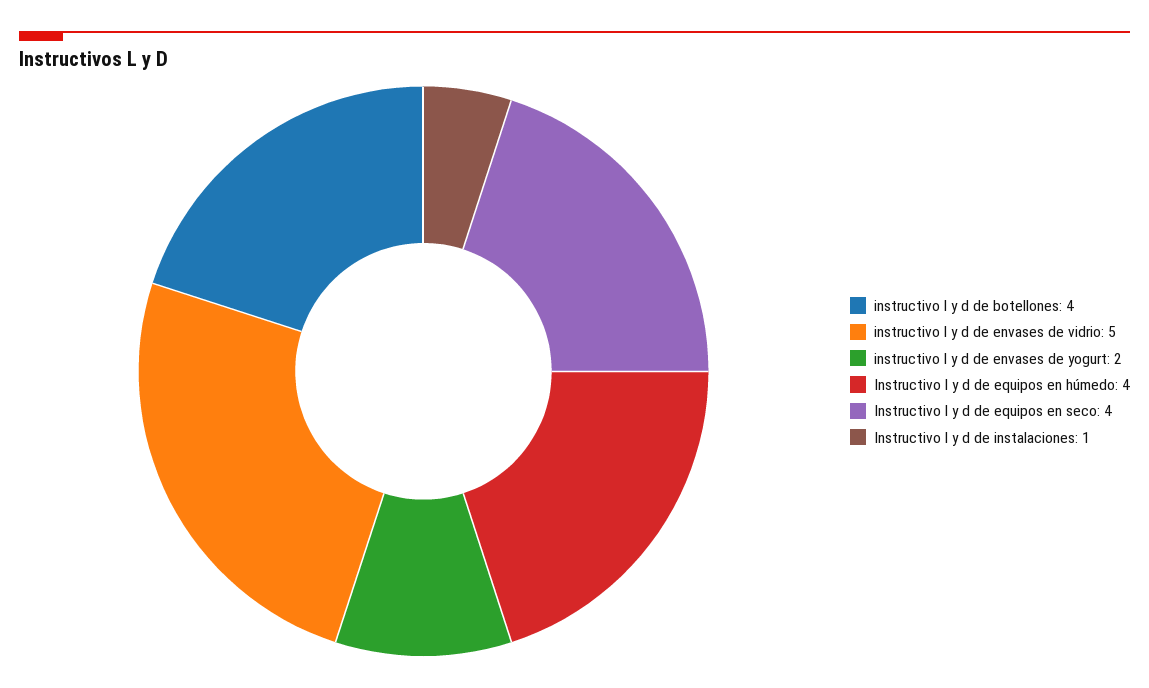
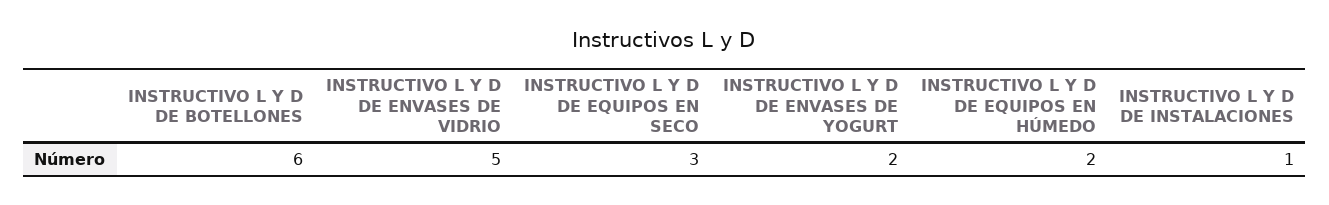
instructivo l y d de botellones: 4 -> 6
Instructivo l y d de equipos en húmedo: 4 -> 2
Instructivo l y d de equipos en seco: 4 -> 3

